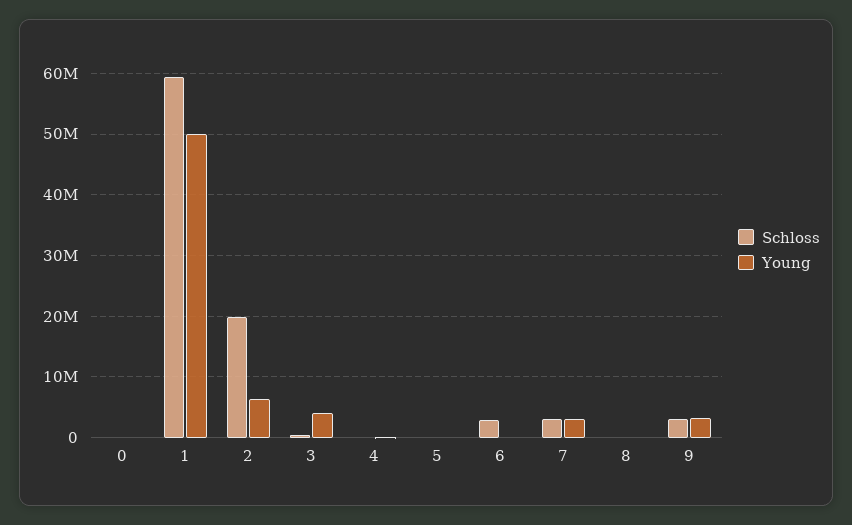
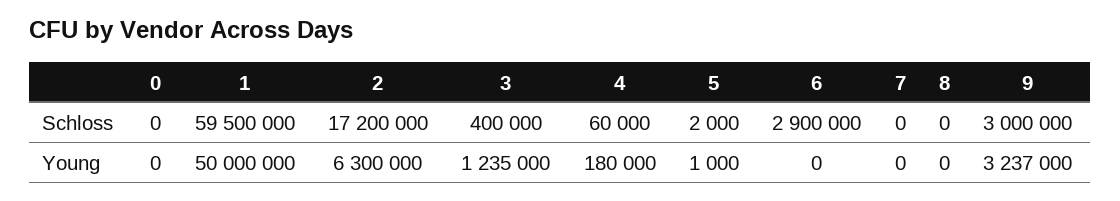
Schloss, 2: 20000000 -> 17200000
Young, 3: 4000000 -> 1235000
Schloss, 7: 3000000 -> 0
Young, 7: 3000000 -> 0

